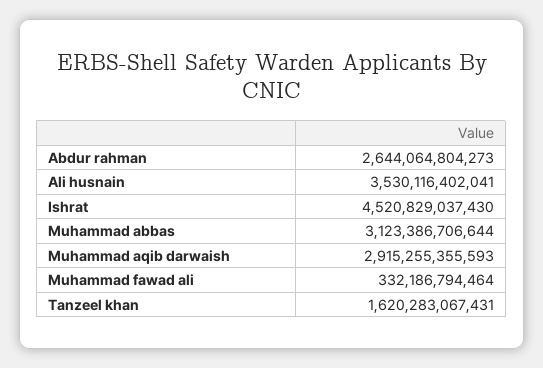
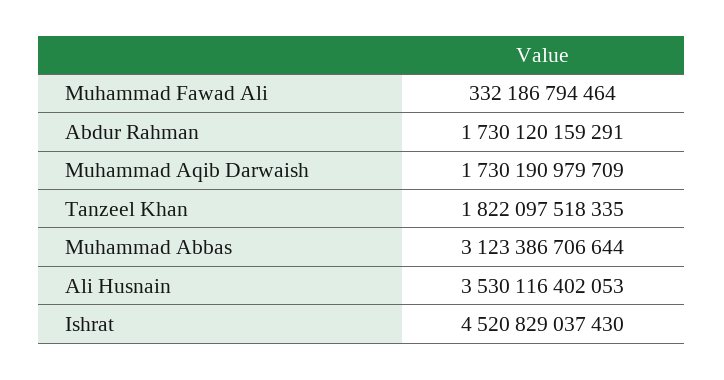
Abdur rahman: 2644064804273 -> 1730120159291
Ali husnain: 3530116402041 -> 3530116402053
Muhammad aqib darwaish: 2915255355593 -> 1730190979709
Tanzeel khan: 1620283067431 -> 1822097518335

